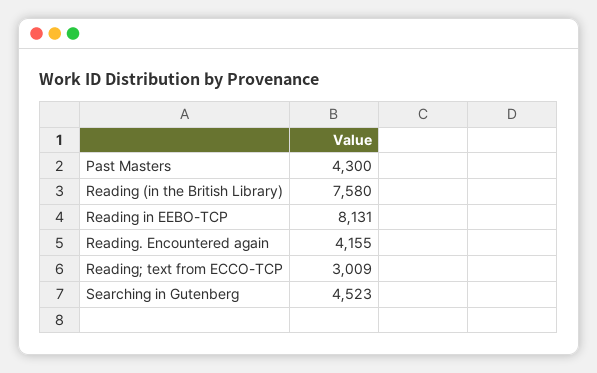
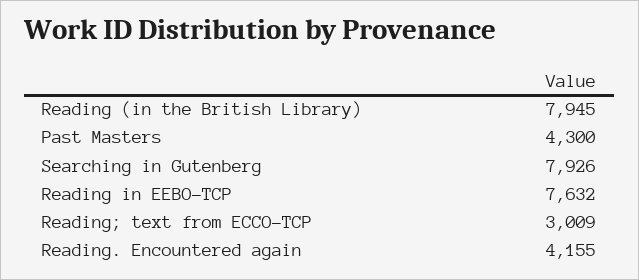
Reading (in the British Library): 7580 -> 7945
Reading in EEBO-TCP: 8131 -> 7632
Searching in Gutenberg: 4523 -> 7926

